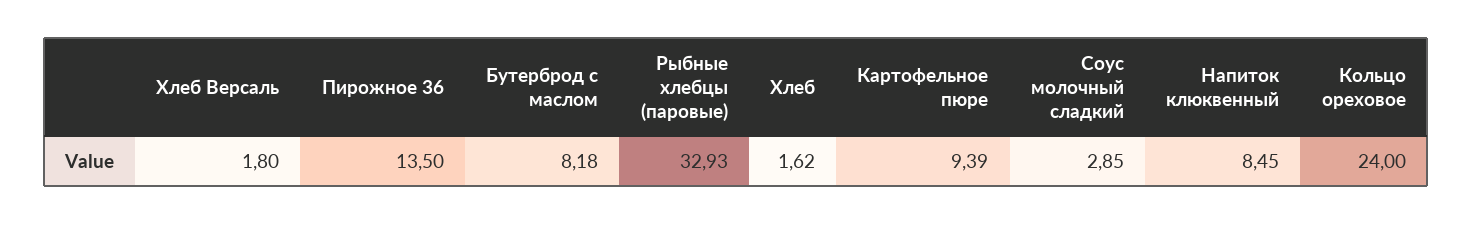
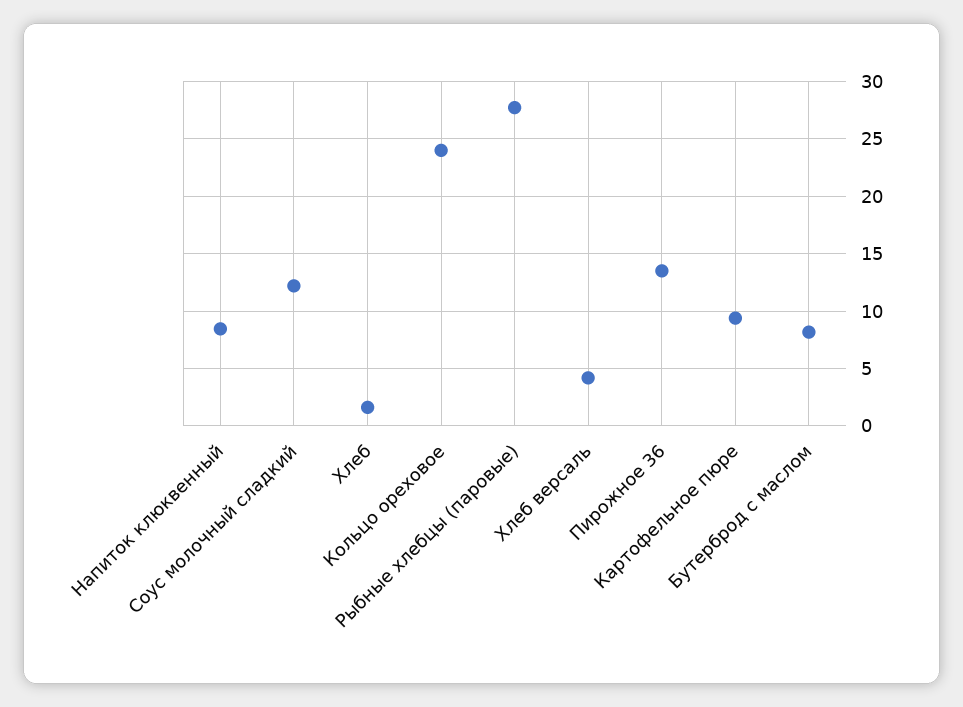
Хлеб Версаль: 1.8 -> 4
Рыбные хлебцы (паровые): 32.93 -> 28
Соус молочный сладкий: 2.85 -> 12

